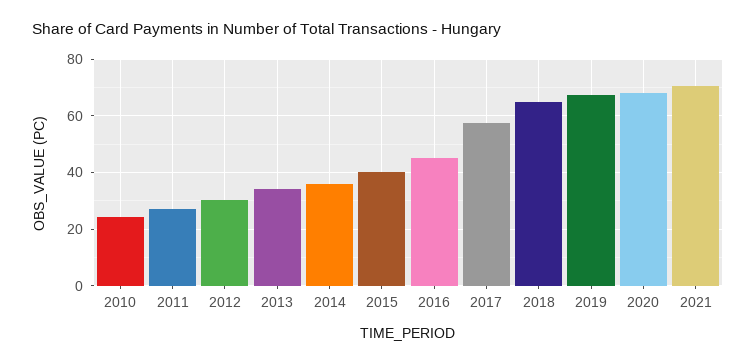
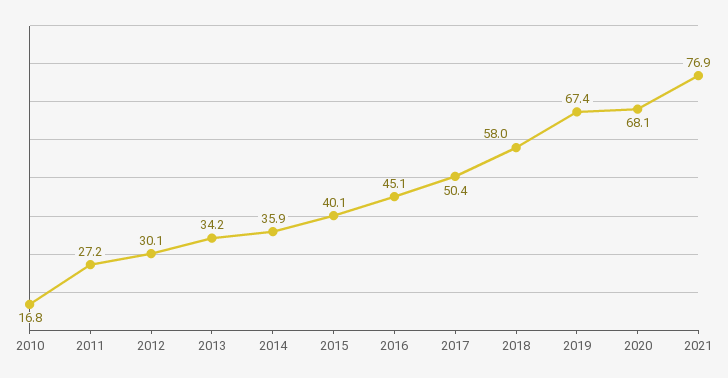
2010: 25 -> 16.8
2017: 57.5 -> 50.4
2018: 65 -> 58
2021: 70 -> 76.9

